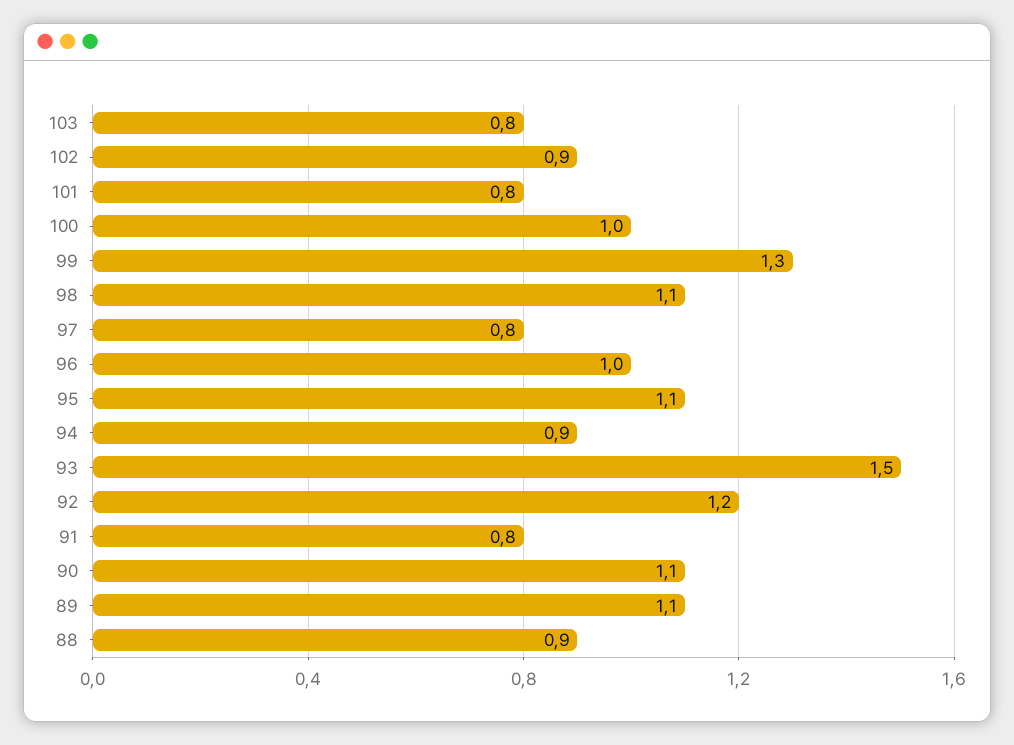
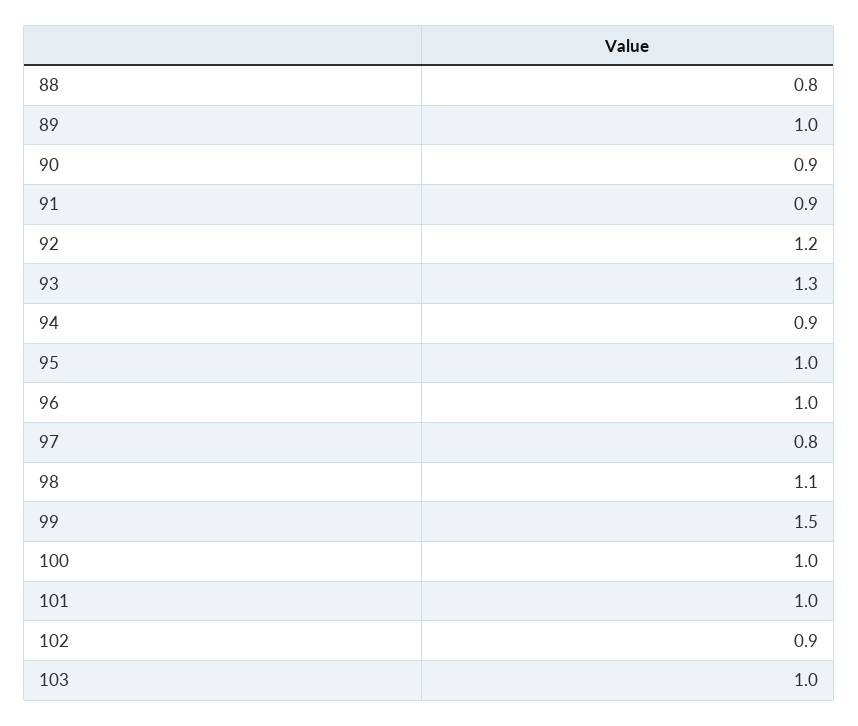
103: 0.8 -> 1
101: 0.8 -> 1
99: 1.3 -> 1.5
95: 1.1 -> 1
93: 1.5 -> 1.3
91: 0.8 -> 0.9
90: 1.1 -> 0.9
89: 1.1 -> 1
88: 0.9 -> 0.8

